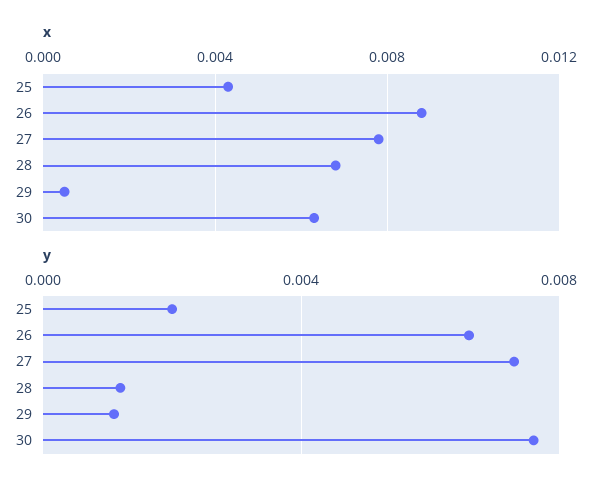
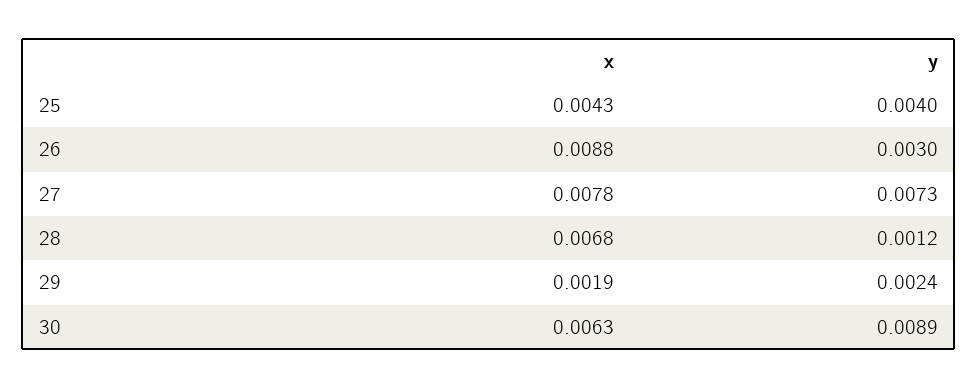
x, 29: 0.0005 -> 0.0019
y, 25: 0.002 -> 0.004
y, 26: 0.0065 -> 0.003
y, 29: 0.001 -> 0.0024
y, 30: 0.0075 -> 0.0089

